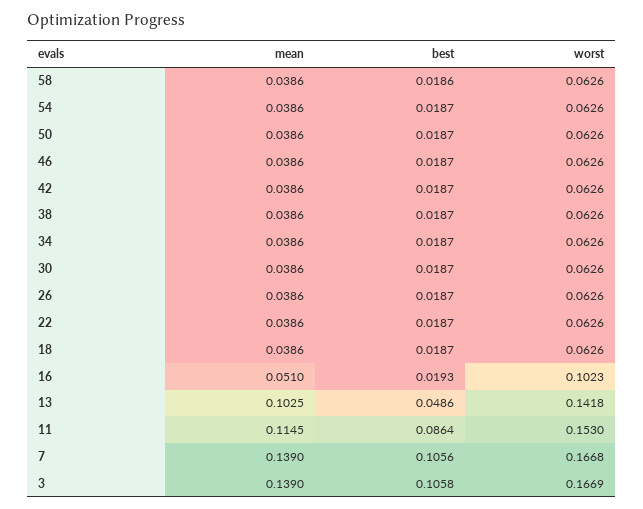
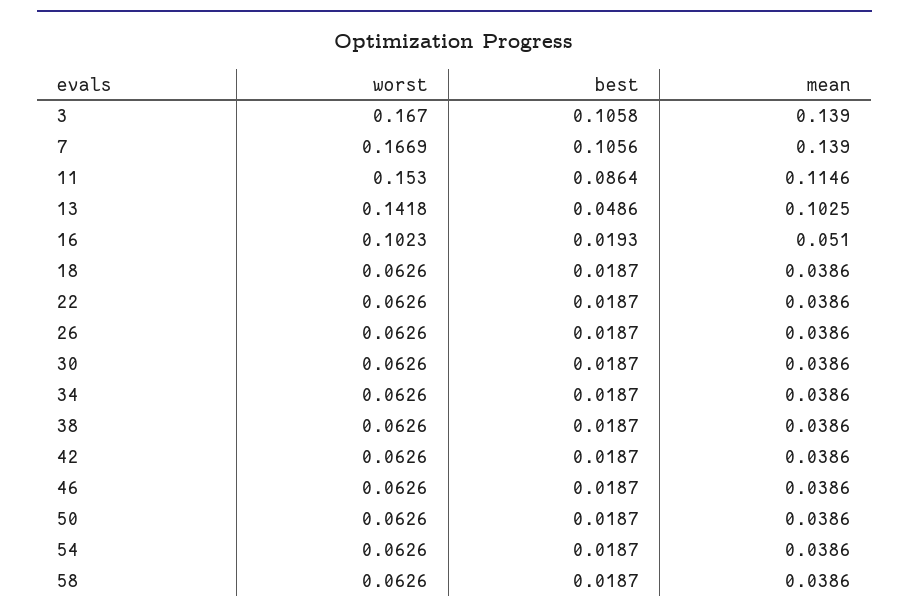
best, 58: 0.0186 -> 0.0187
mean, 11: 0.1145 -> 0.1146
worst, 7: 0.1668 -> 0.1669
worst, 3: 0.1669 -> 0.167

